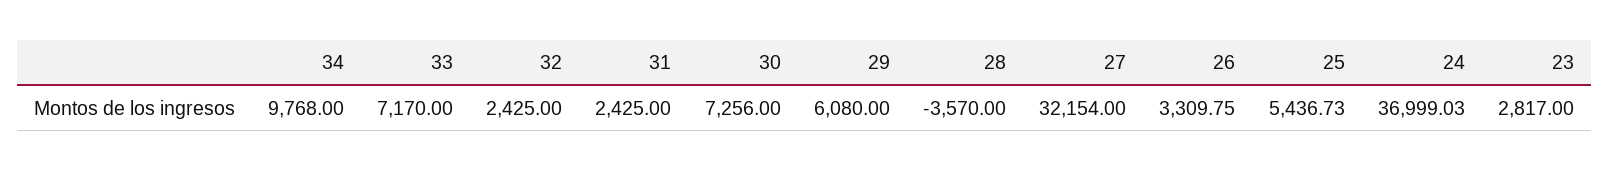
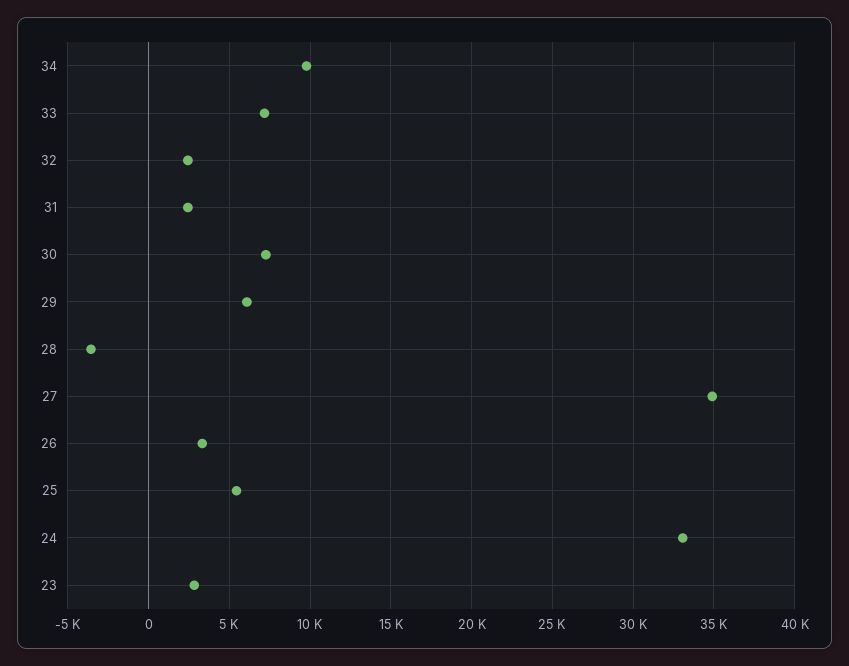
27: 32154 -> 35000
24: 36999.03 -> 33000

